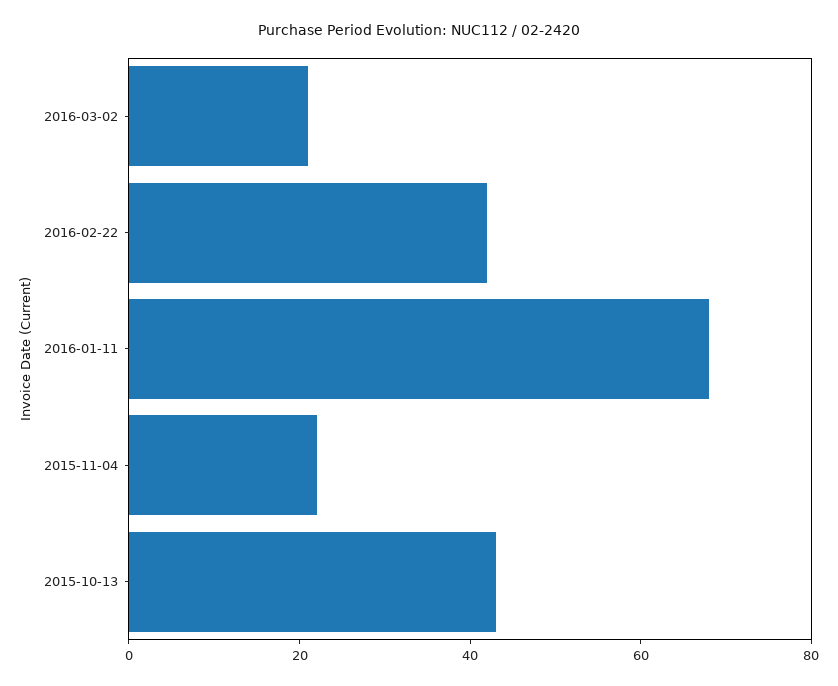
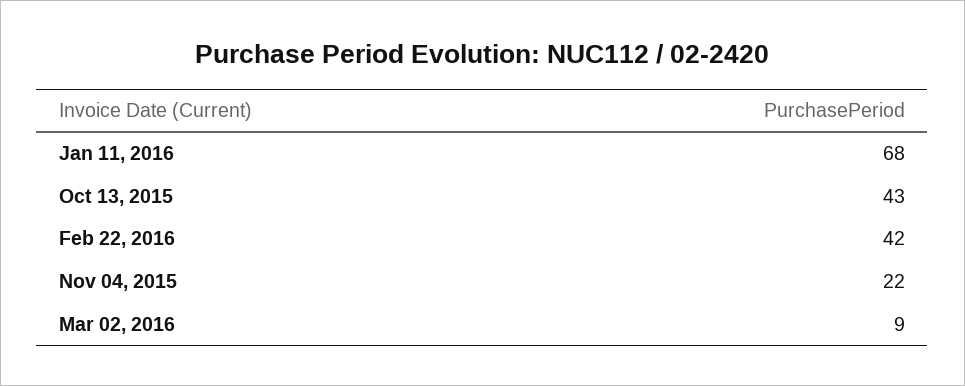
2016-03-02: 20 -> 9

